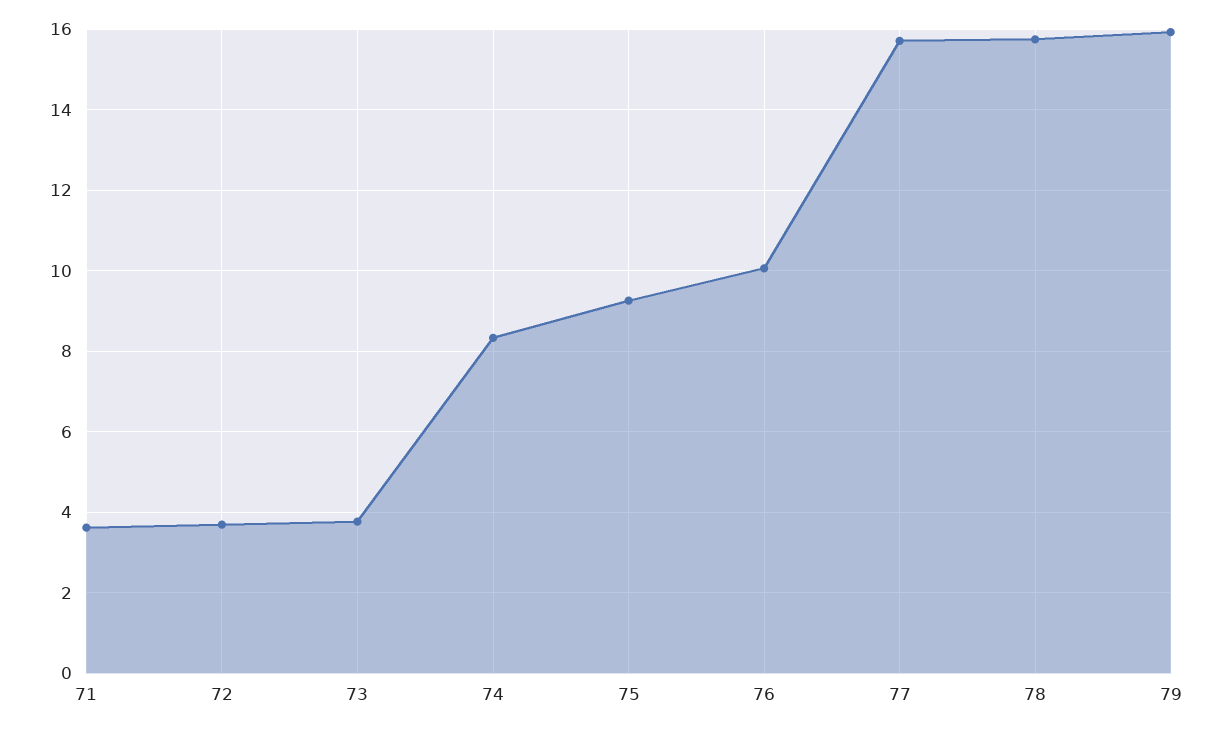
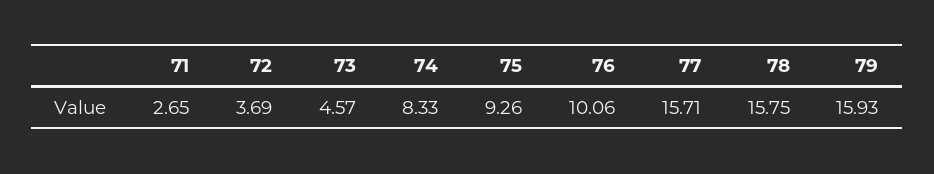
71: 3.6 -> 2.65
73: 3.8 -> 4.57

